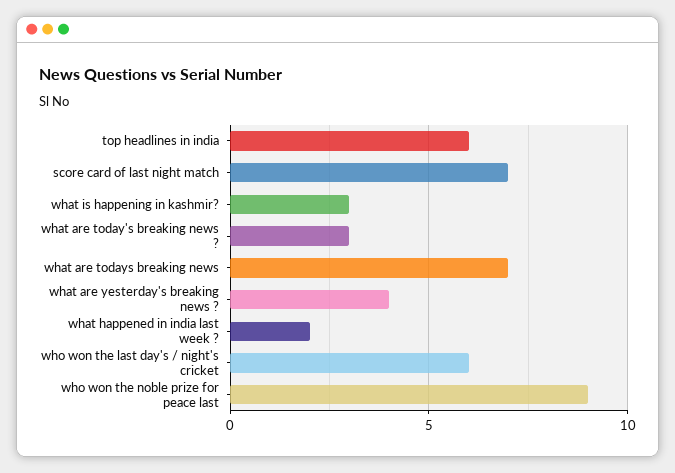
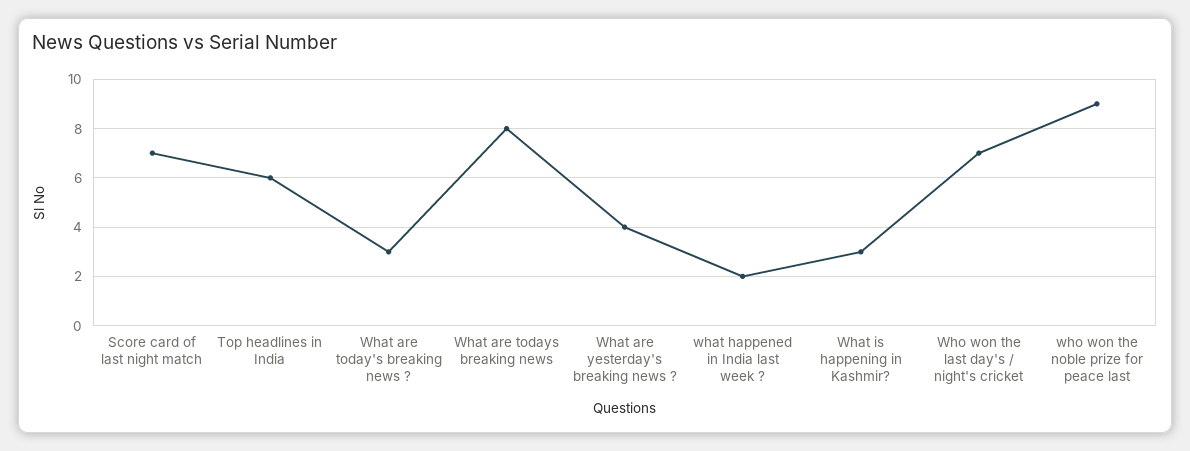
what are todays breaking news: 7 -> 8
who won the last day's / night's cricket: 6 -> 7

